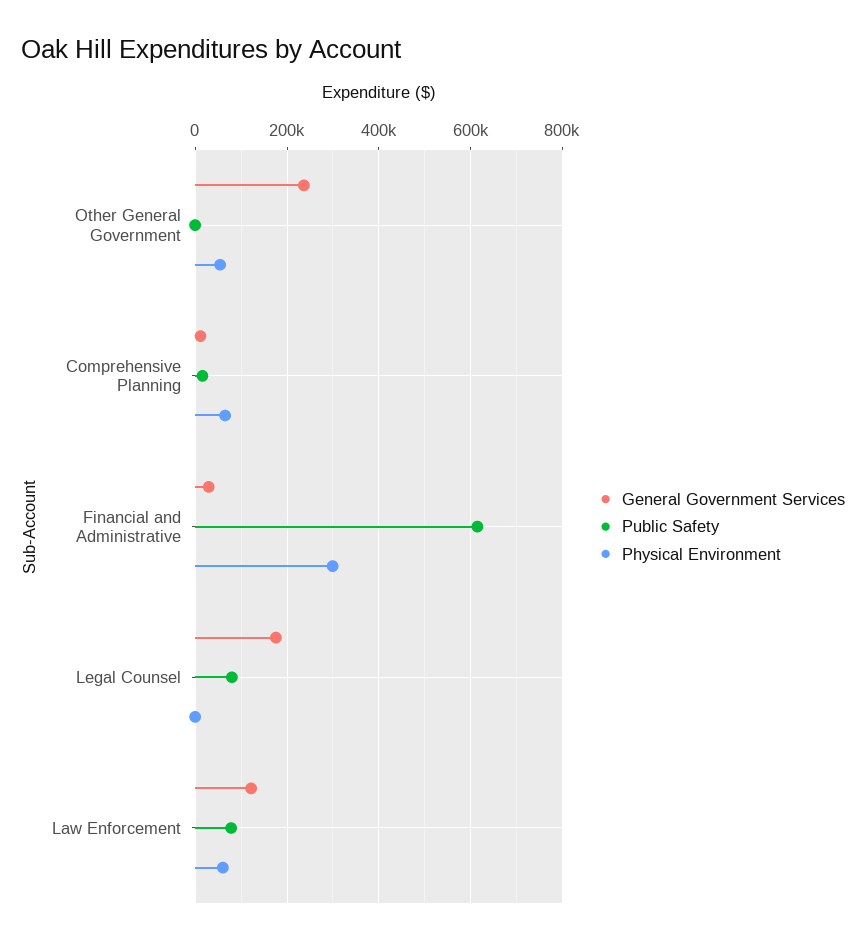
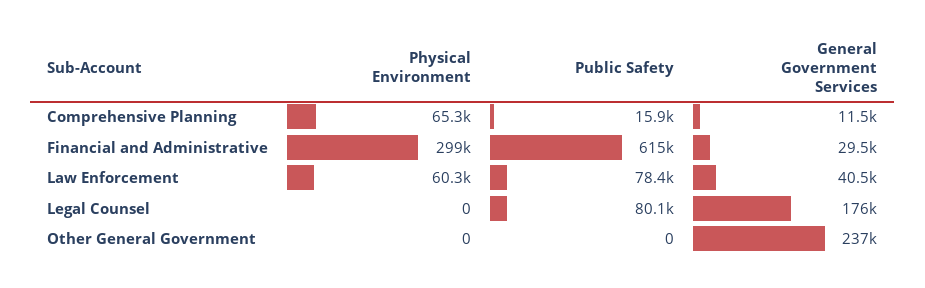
Physical Environment, Other General Government: 60000 -> 0
General Government Services, Law Enforcement: 120000 -> 40500

